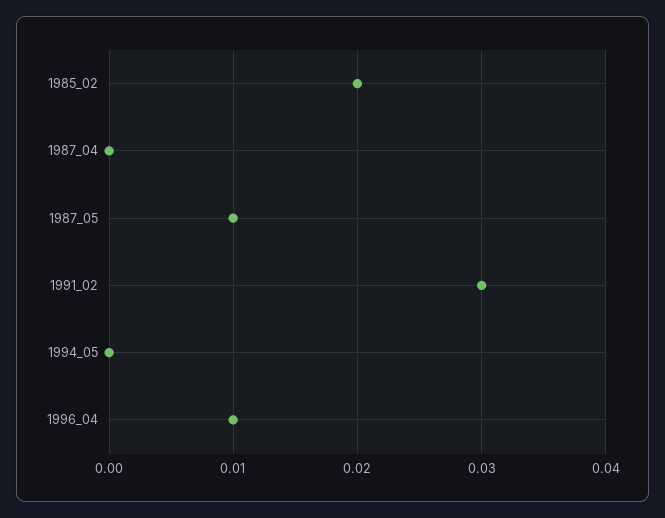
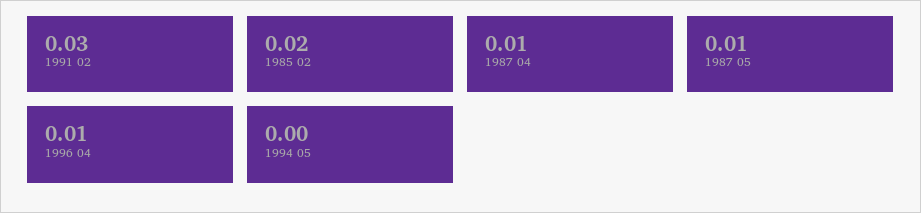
1987_04: 0 -> 0.01

